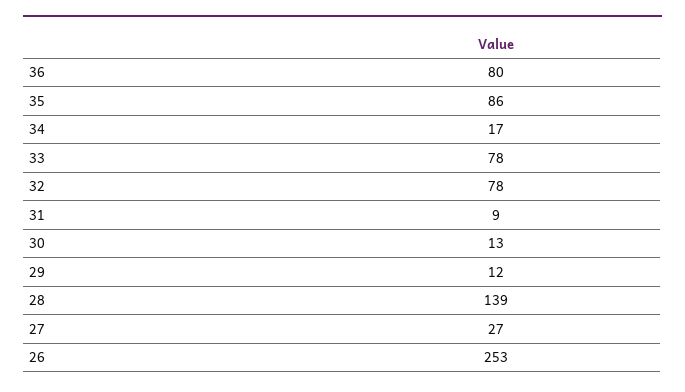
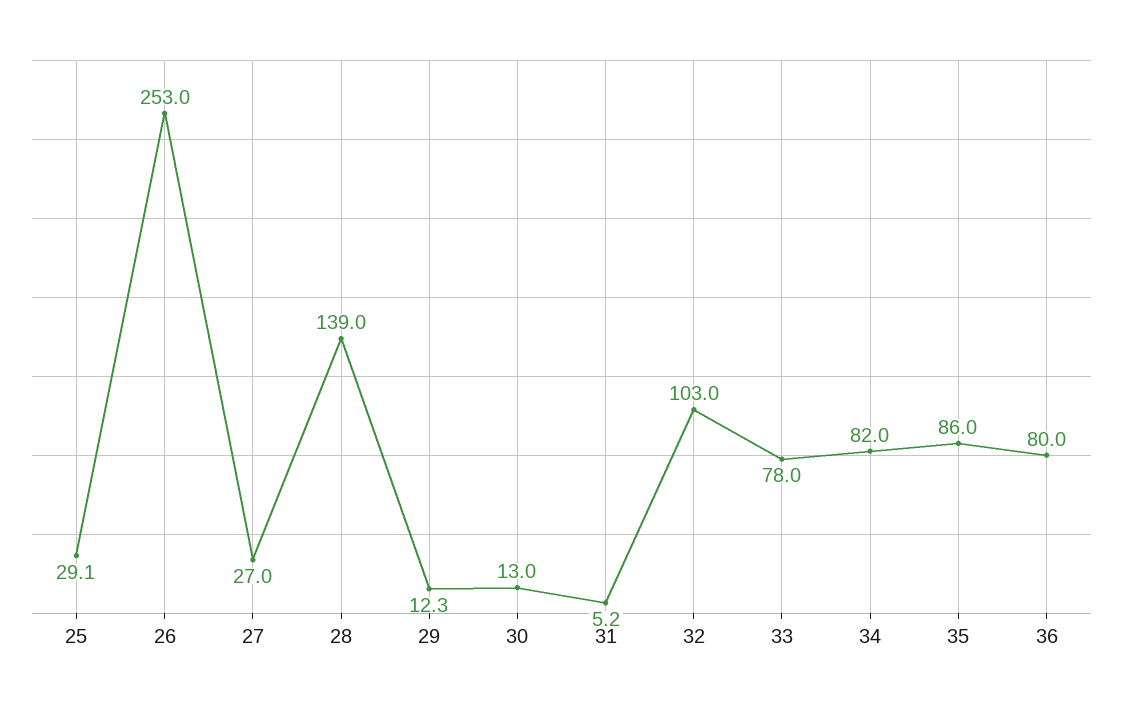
34: 17 -> 82
32: 78 -> 103
31: 9 -> 5.2
25: none -> 29.1

